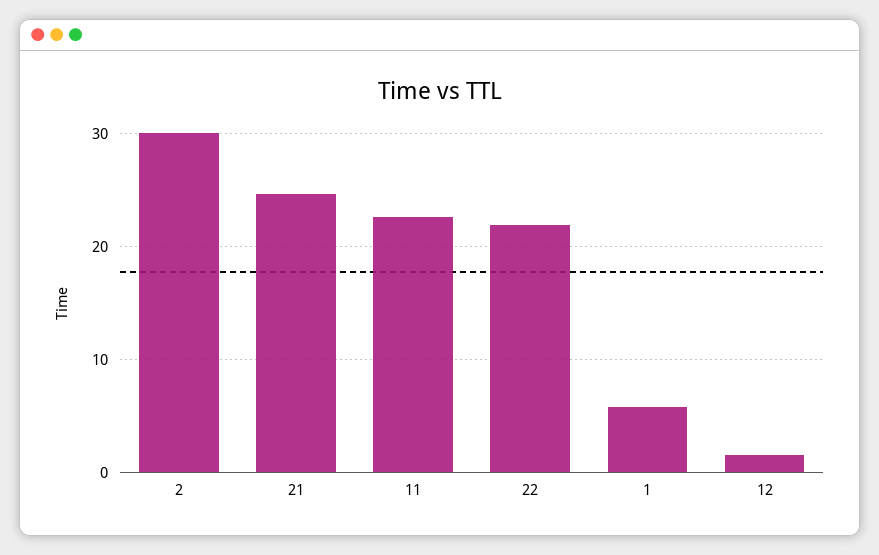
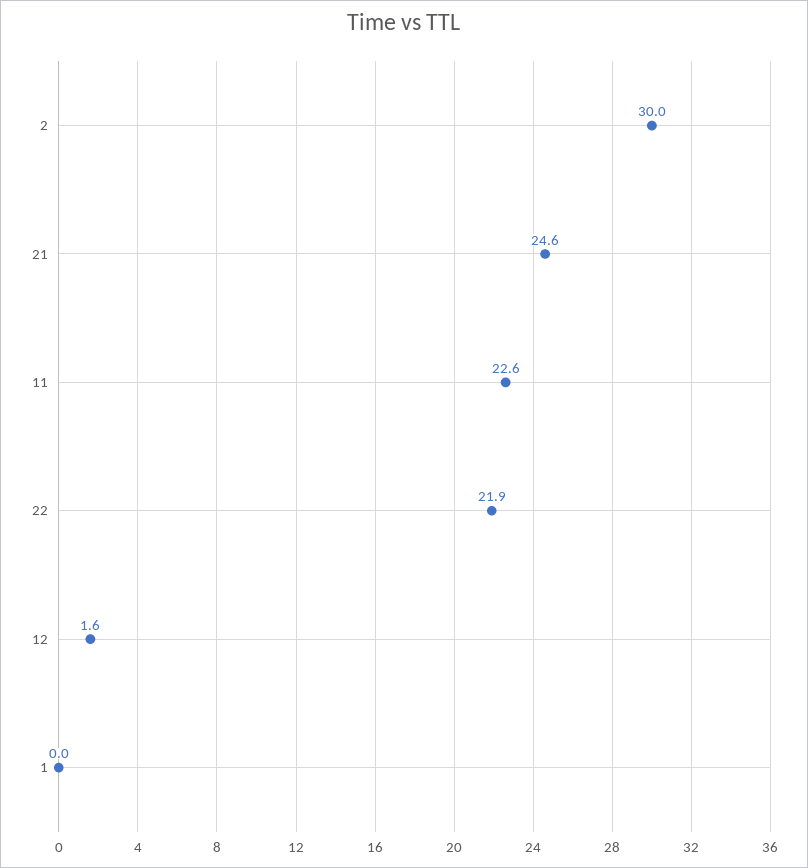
1: 6 -> 0

